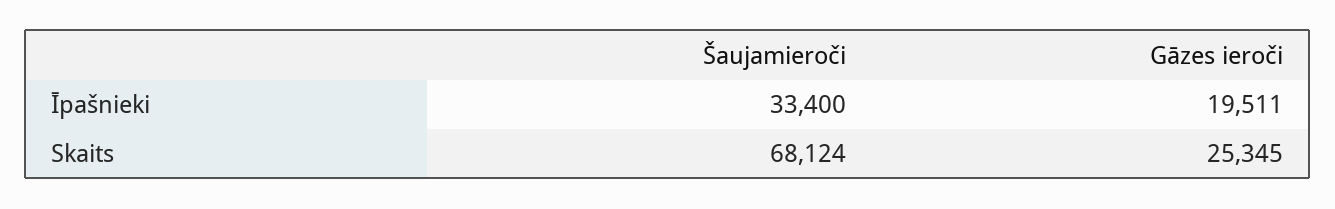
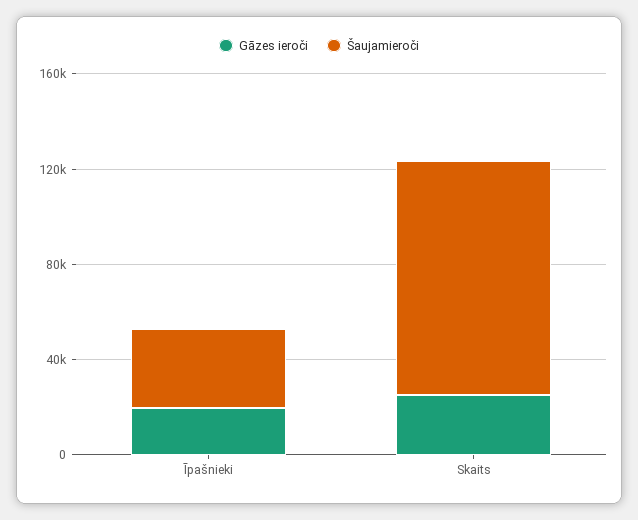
Šaujamieroči, Skaits: 68124 -> 100000

